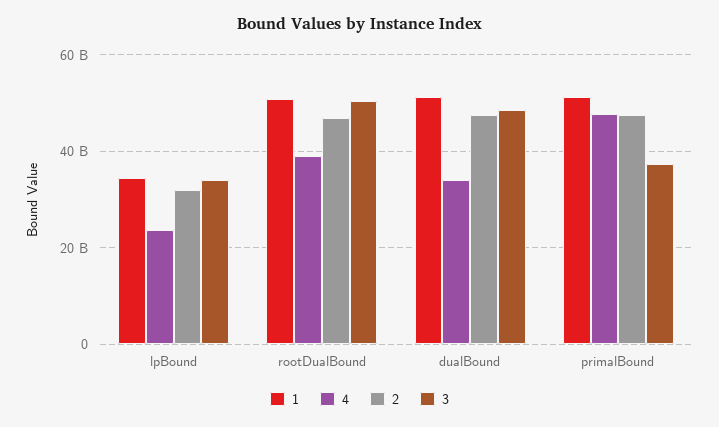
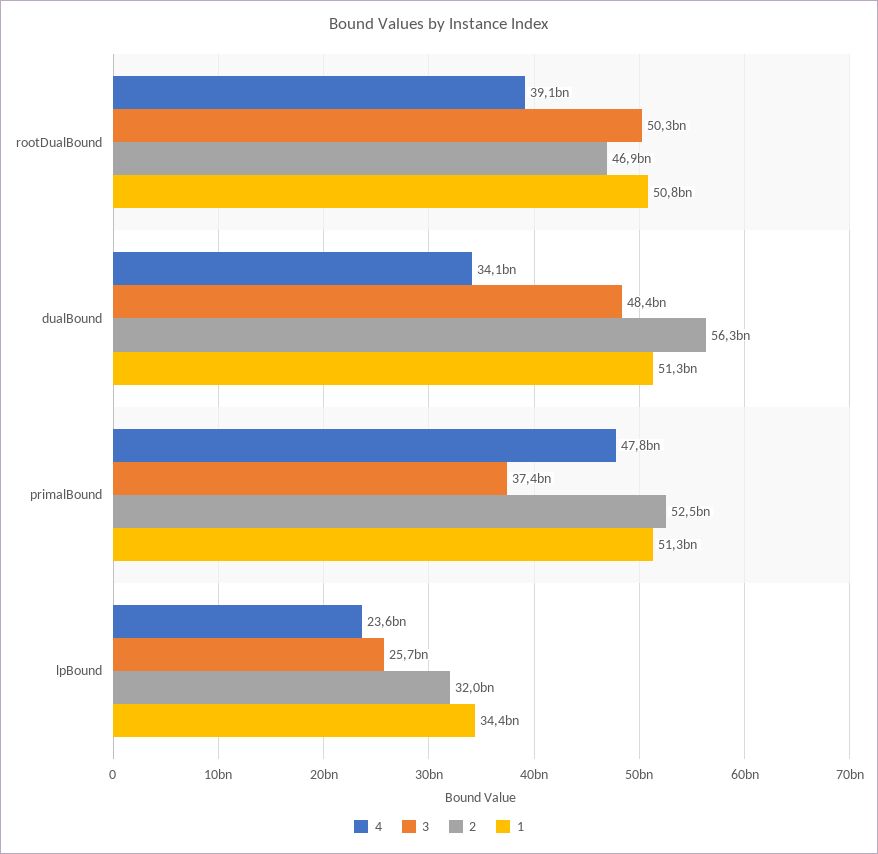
3, lpBound: 34000000000 -> 25700000000
2, dualBound: 48000000000 -> 56300000000
2, primalBound: 48000000000 -> 52500000000

